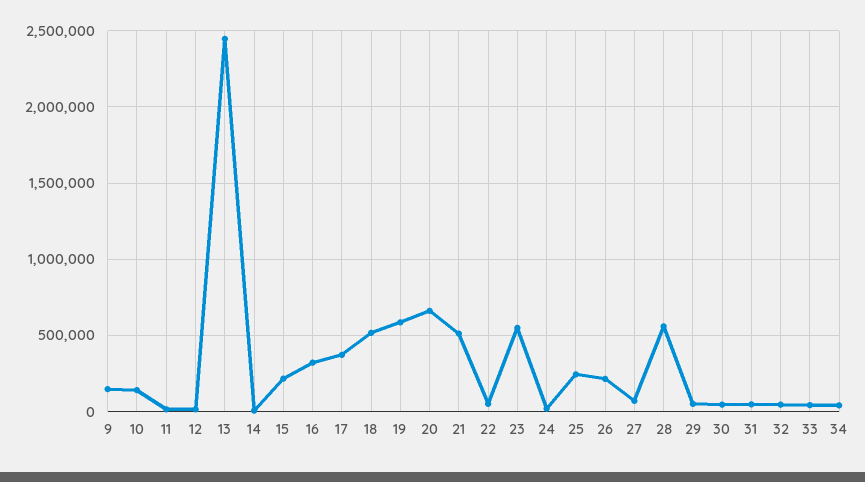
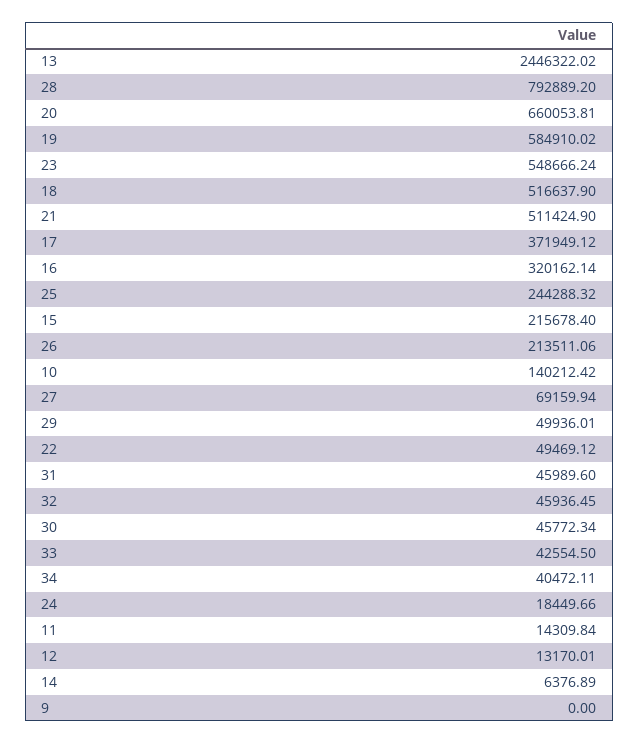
9: 150000 -> 0
28: 550000 -> 792889.2

